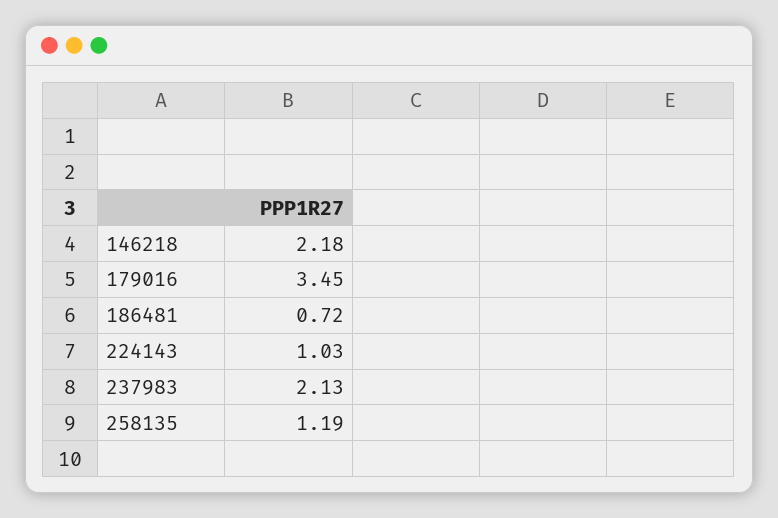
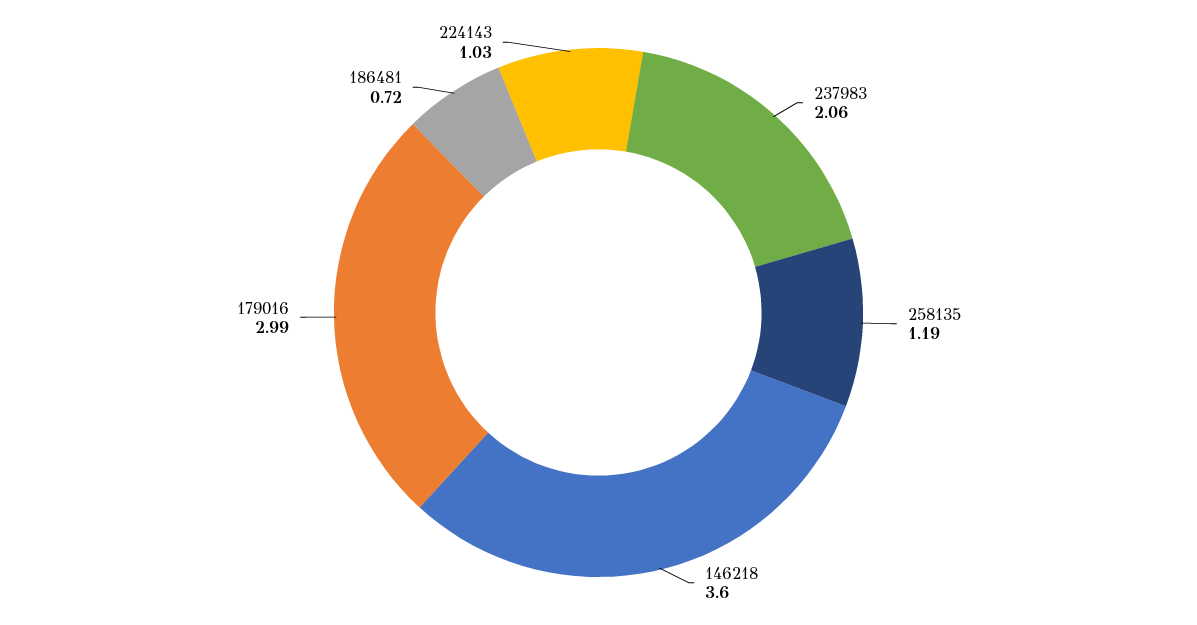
146218: 2.18 -> 3.6
179016: 3.45 -> 2.99
237983: 2.13 -> 2.06

